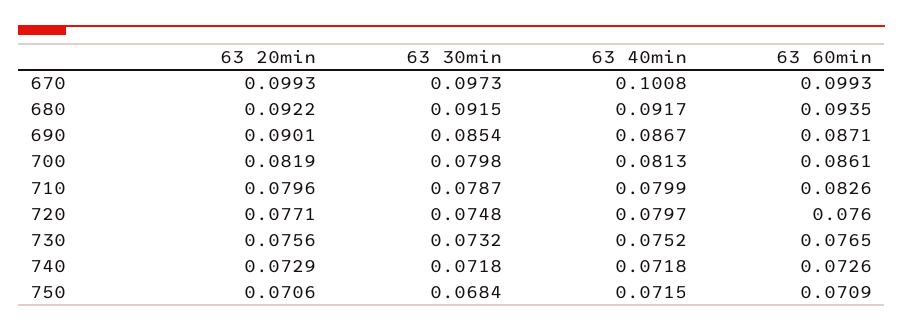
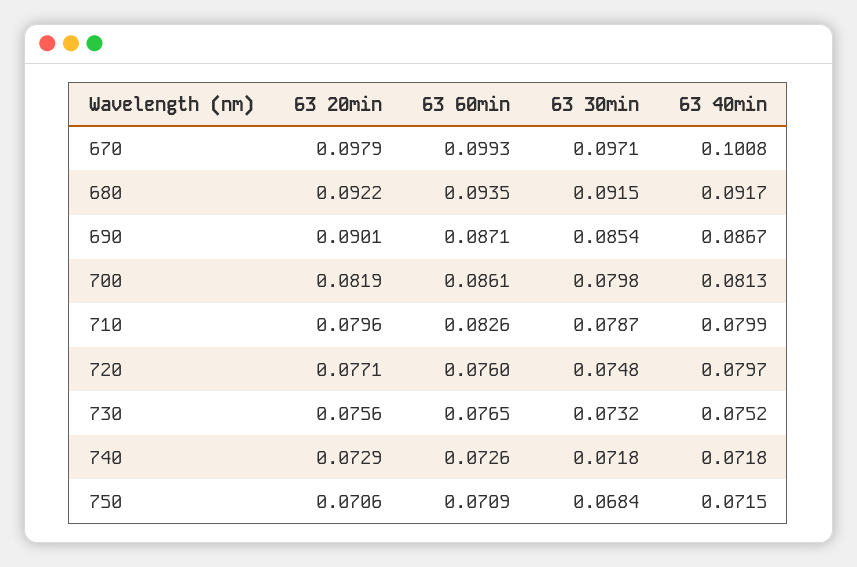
63 20min, 670: 0.0993 -> 0.0979
63 30min, 670: 0.0973 -> 0.0971

